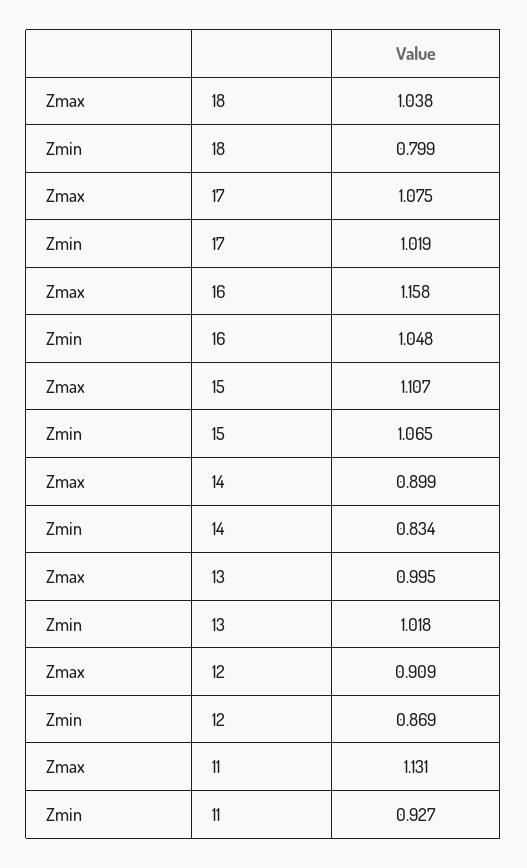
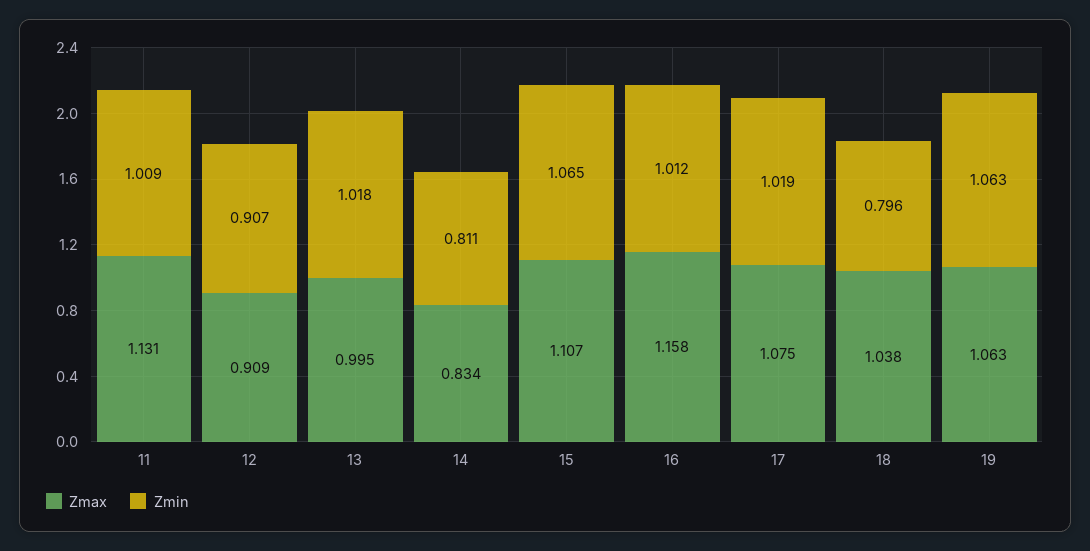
Zmin, 18: 0.799 -> 0.796
Zmin, 16: 1.048 -> 1.012
Zmax, 14: 0.899 -> 0.834
Zmin, 14: 0.834 -> 0.811
Zmin, 12: 0.869 -> 0.907
Zmin, 11: 0.927 -> 1.009
Zmax, 19: none -> 1.063
Zmin, 19: none -> 1.063

